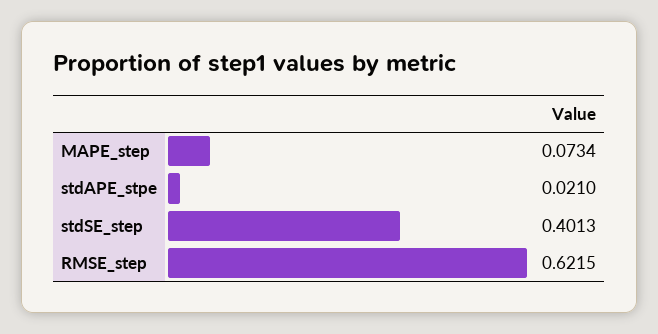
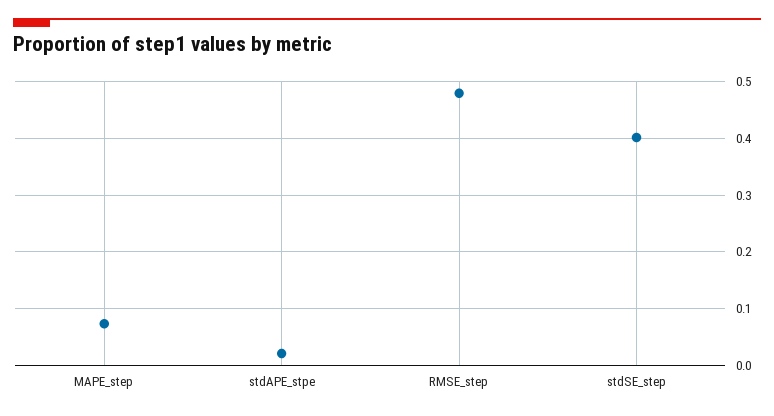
RMSE_step: 0.6215 -> 0.48

